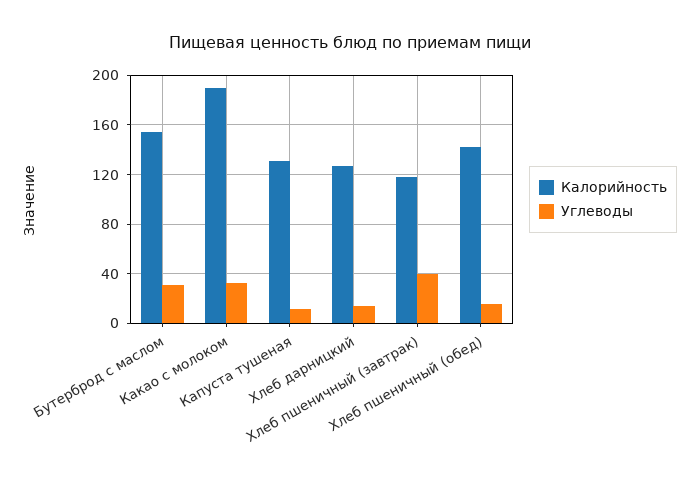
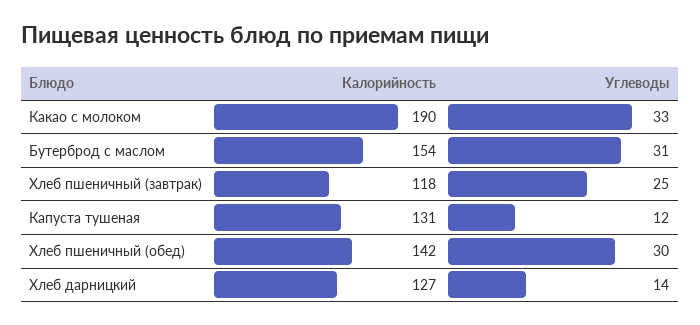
Углеводы, Хлеб пшеничный (завтрак): 40 -> 25
Углеводы, Хлеб пшеничный (обед): 15 -> 30

